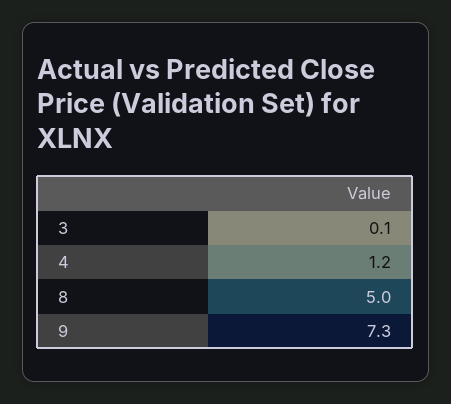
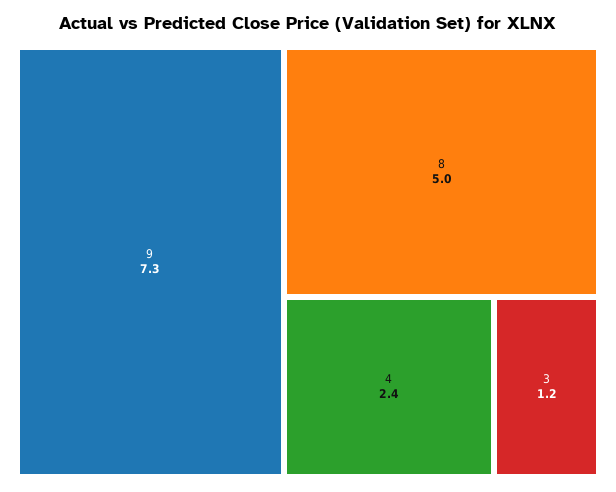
3: 0.1 -> 1.2
4: 1.2 -> 2.4

